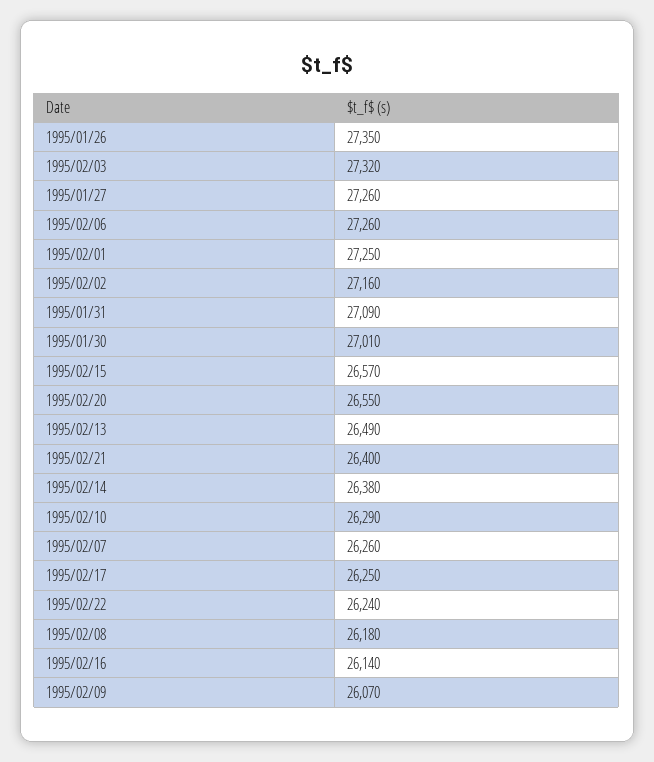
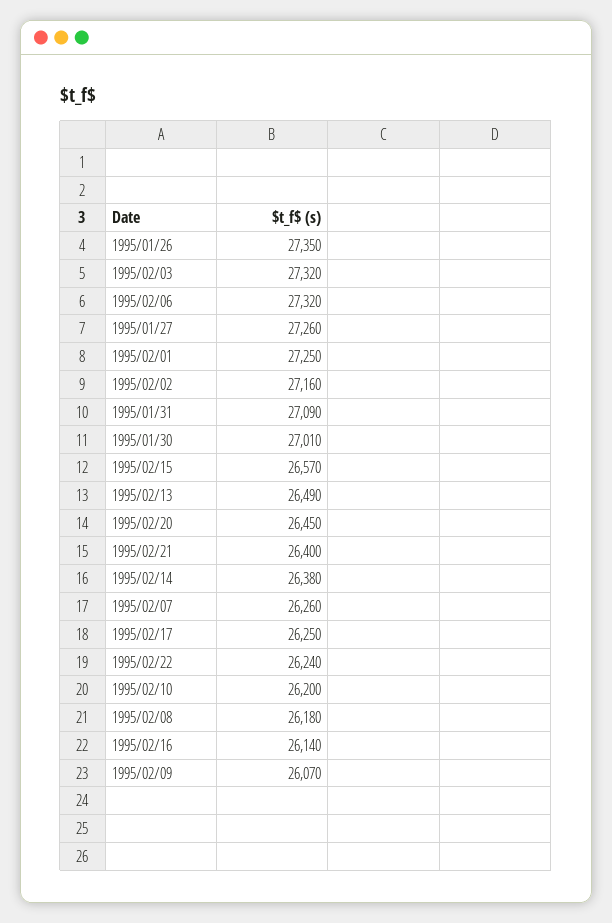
1995/02/06: 27260 -> 27320
1995/02/20: 26550 -> 26450
1995/02/10: 26290 -> 26200

